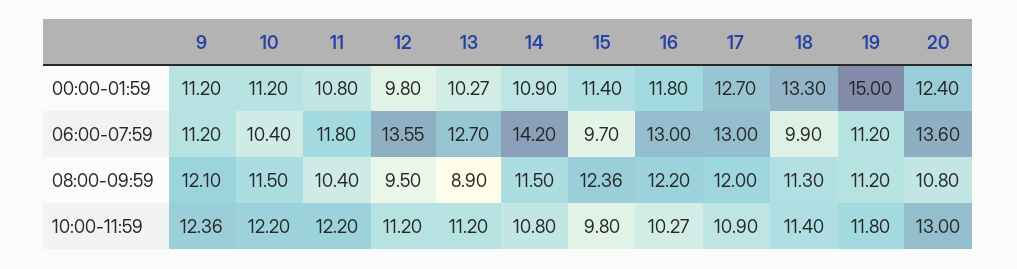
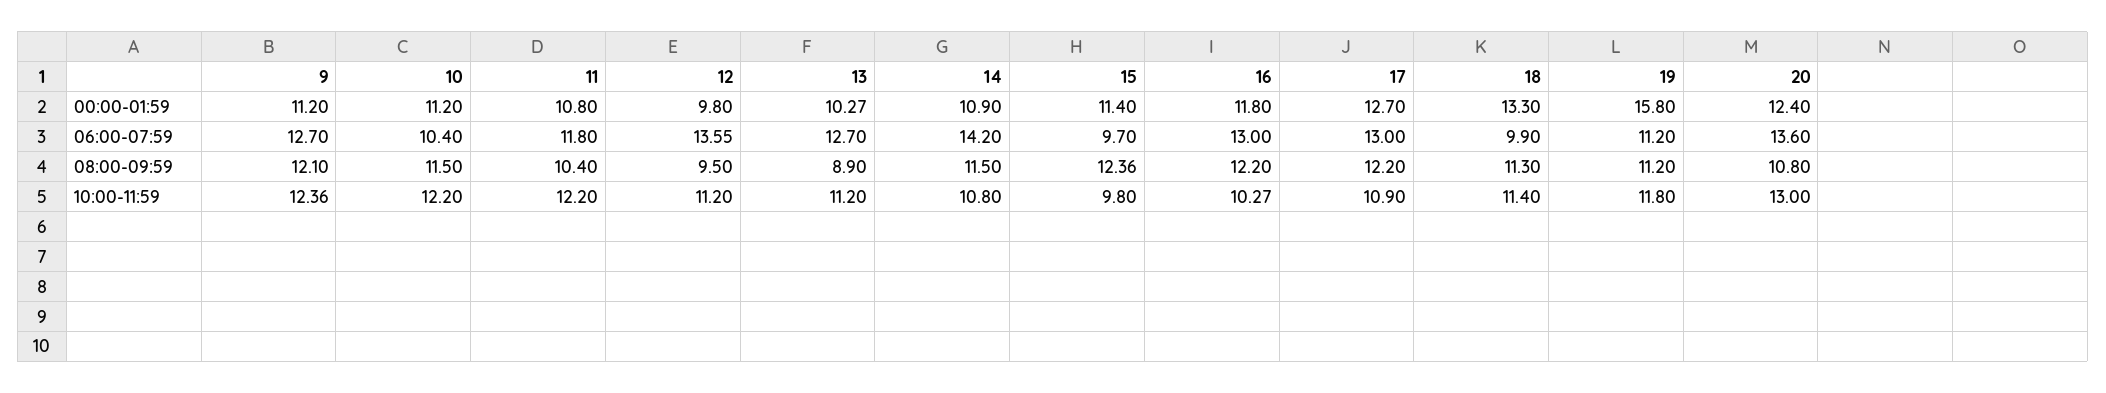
19, 00:00-01:59: 15 -> 15.8
9, 06:00-07:59: 11.2 -> 12.7
17, 08:00-09:59: 12 -> 12.2

